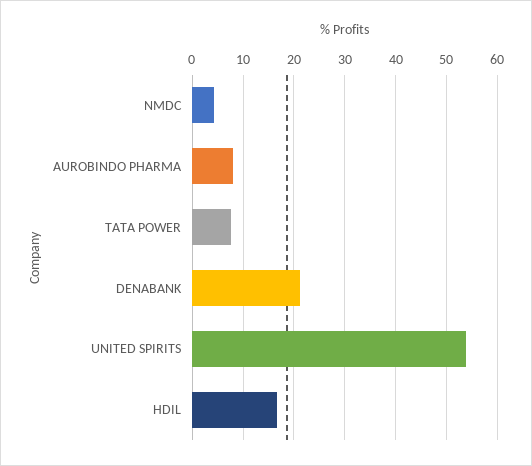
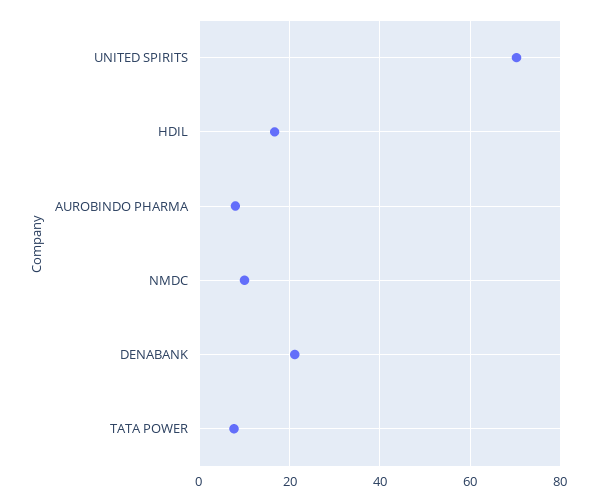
NMDC: 4 -> 10
UNITED SPIRITS: 54 -> 70

